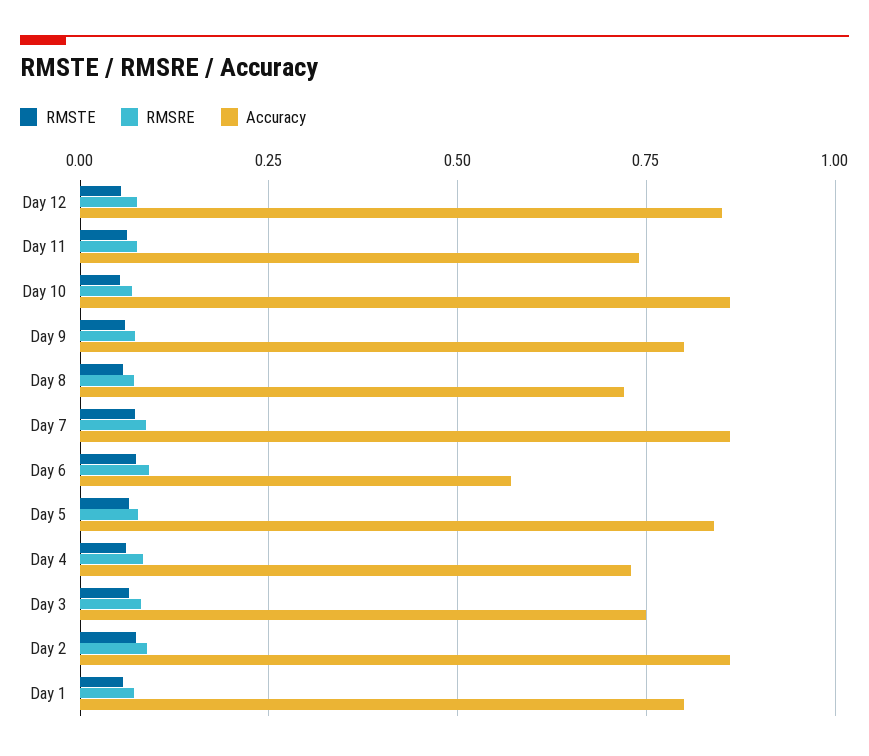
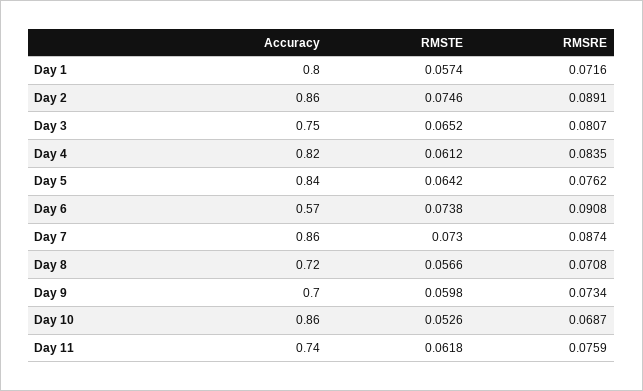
RMSTE, Day 12: 0.05 -> none
RMSRE, Day 12: 0.075 -> none
Accuracy, Day 12: 0.85 -> none
Accuracy, Day 9: 0.8 -> 0.7
Accuracy, Day 4: 0.725 -> 0.82

